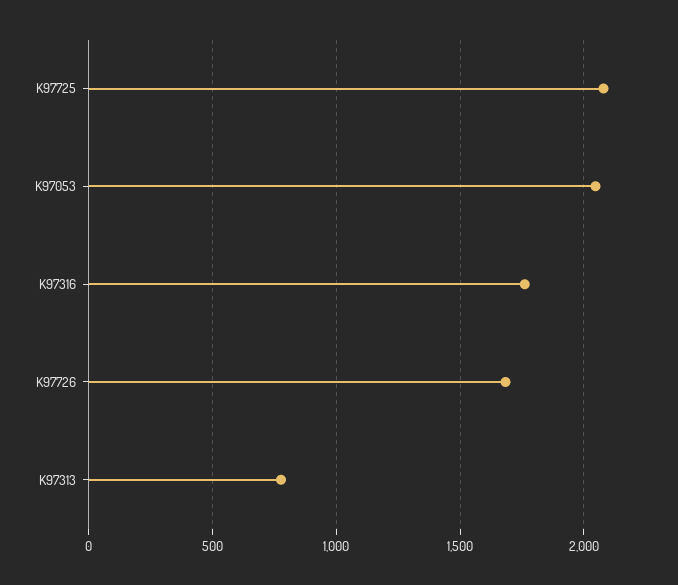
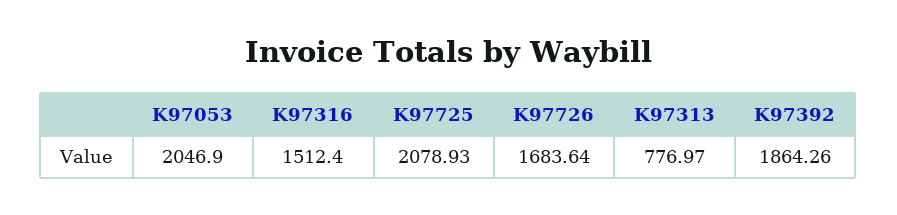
K97316: 1750 -> 1512.4
K97392: none -> 1864.26

